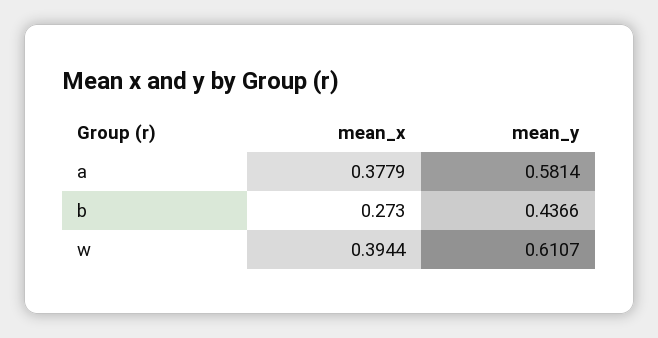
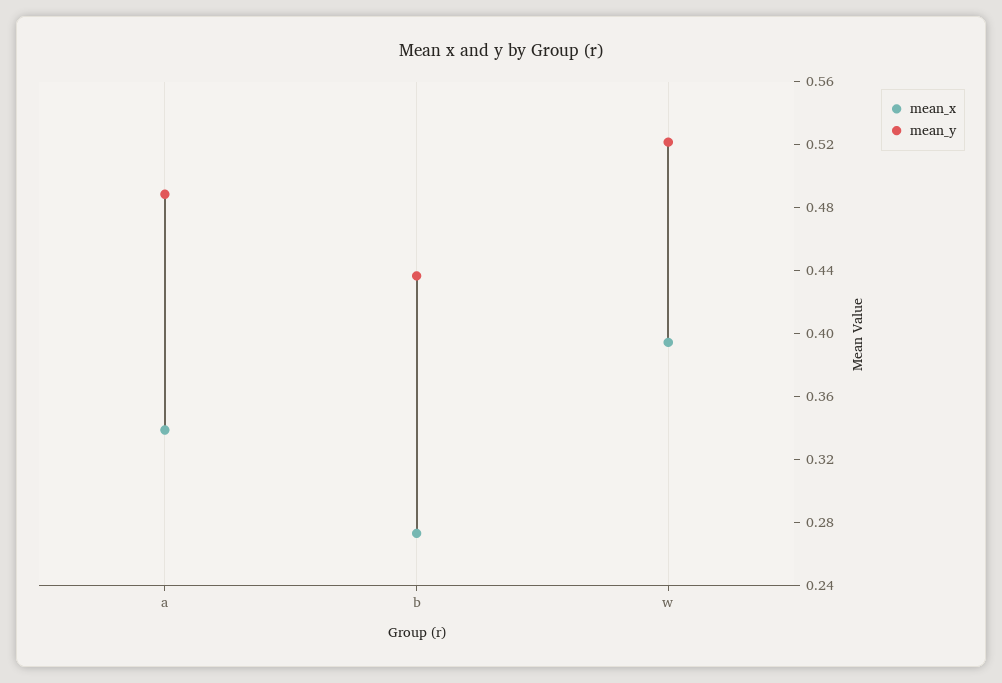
mean_x, a: 0.3779 -> 0.34
mean_y, a: 0.5814 -> 0.49
mean_y, w: 0.6107 -> 0.52

